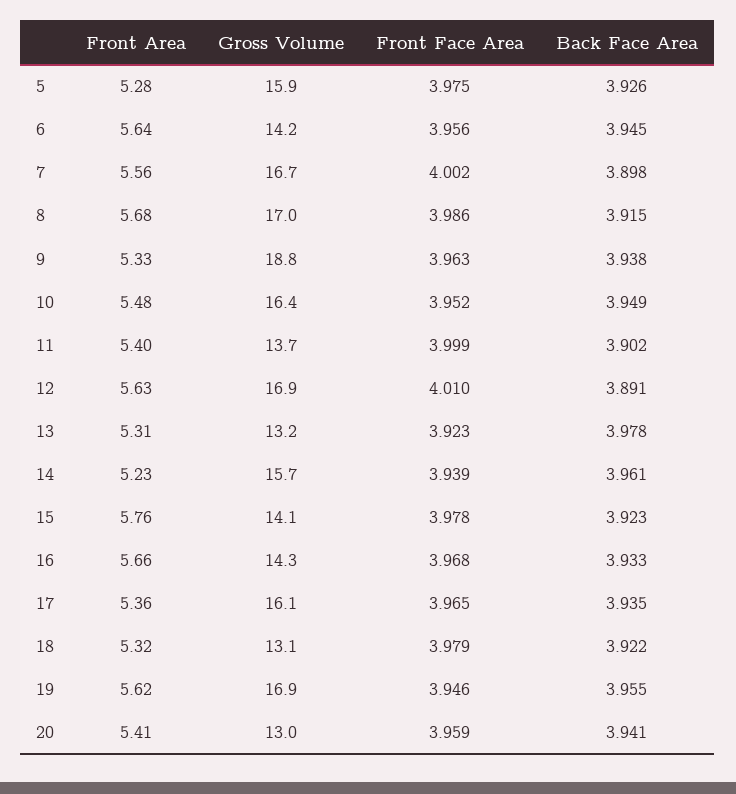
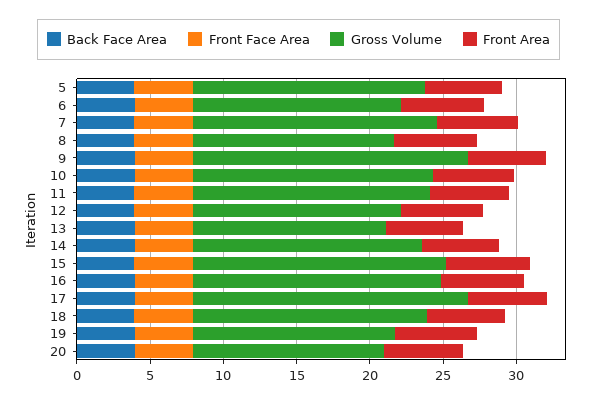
Gross Volume, 8: 17 -> 14
Gross Volume, 11: 13.7 -> 16
Gross Volume, 12: 16.9 -> 14
Gross Volume, 15: 14.1 -> 17
Gross Volume, 16: 14.3 -> 17
Gross Volume, 17: 16.1 -> 19
Gross Volume, 18: 13.1 -> 16
Gross Volume, 19: 16.9 -> 14

